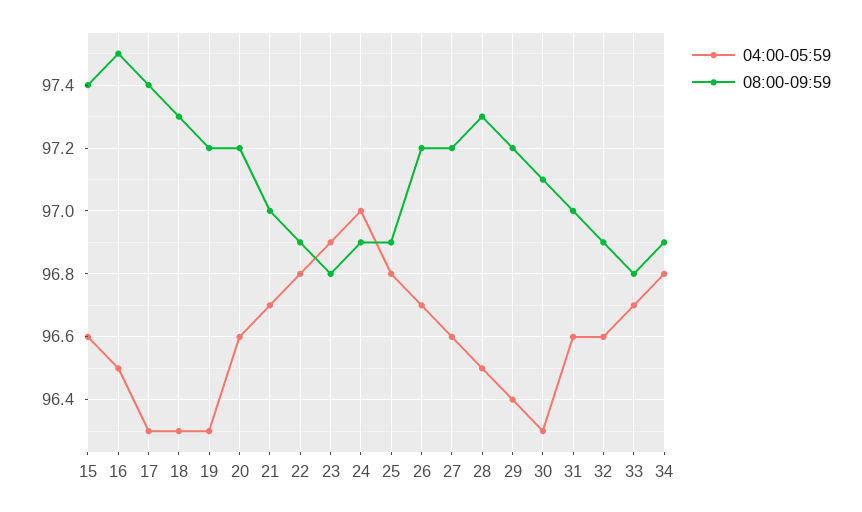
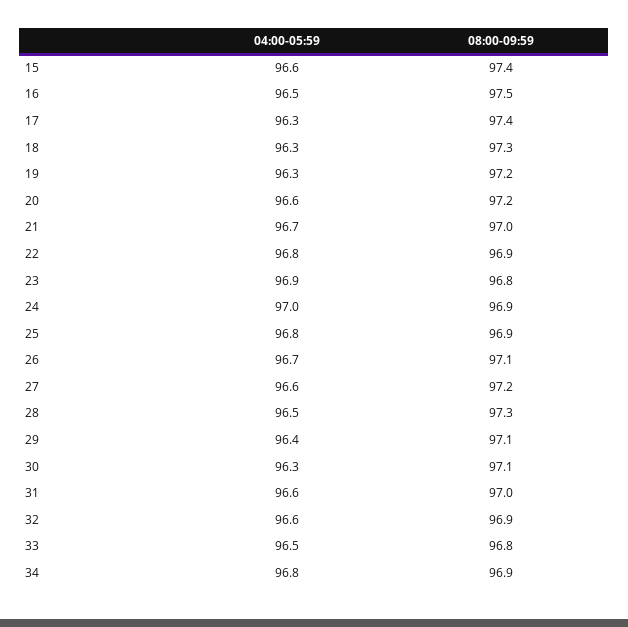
08:00-09:59, 26: 97.2 -> 97.1
08:00-09:59, 29: 97.2 -> 97.1
04:00-05:59, 33: 96.7 -> 96.5

